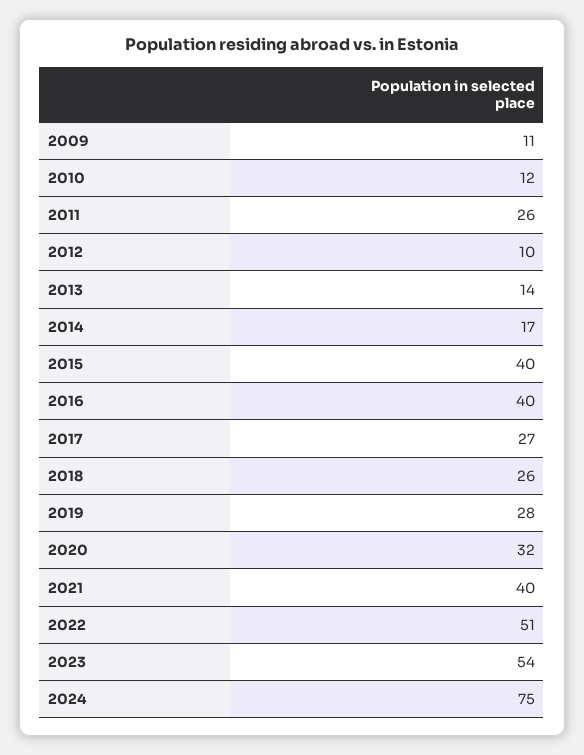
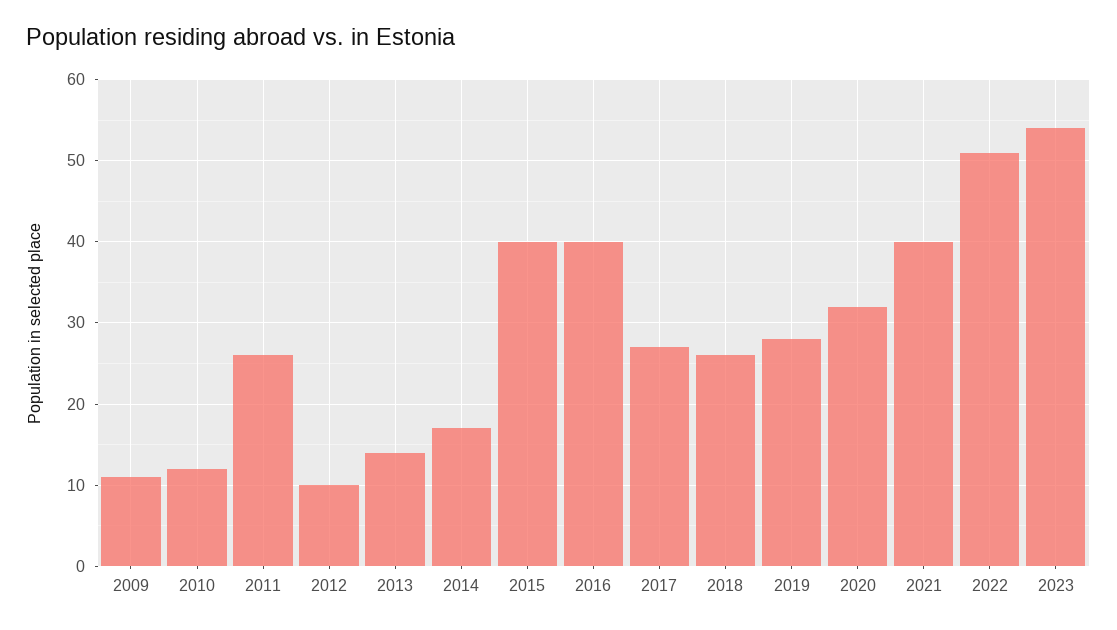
2024: 75 -> none

